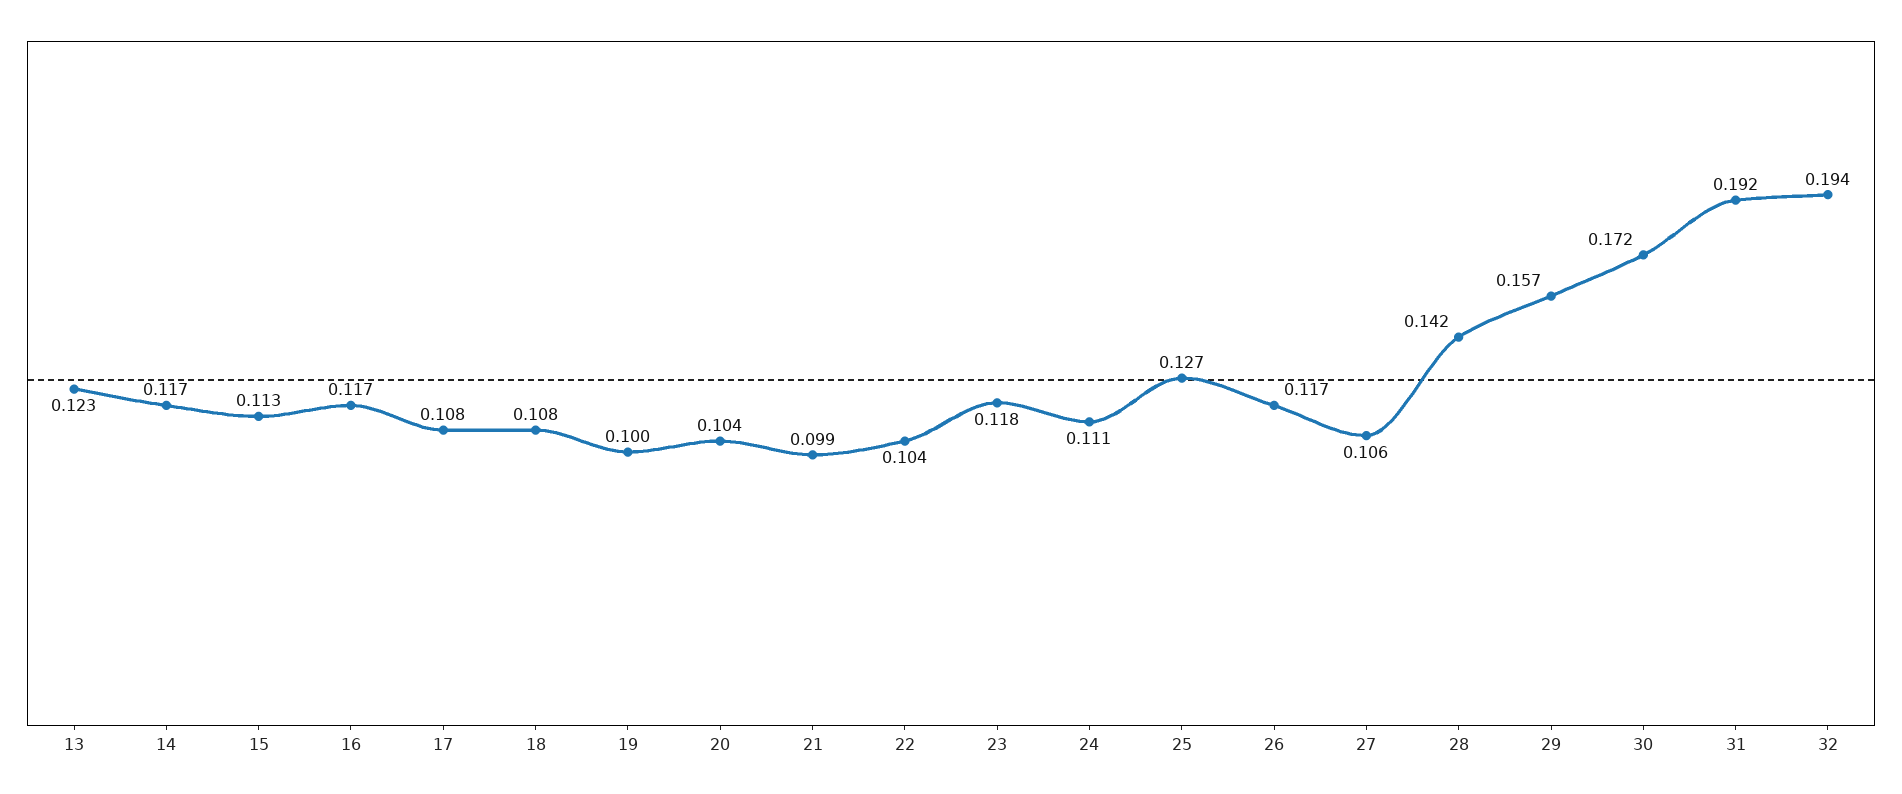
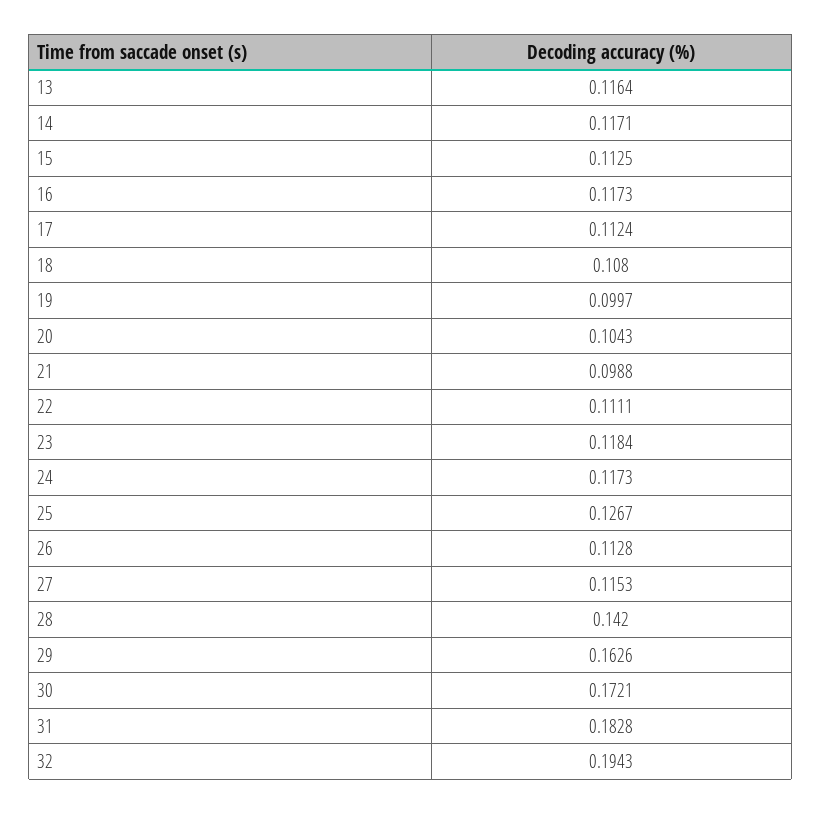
13: 0.123 -> 0.1164
17: 0.108 -> 0.1124
22: 0.104 -> 0.1111
24: 0.111 -> 0.1173
26: 0.117 -> 0.1128
27: 0.106 -> 0.1153
29: 0.157 -> 0.1626
31: 0.192 -> 0.1828

